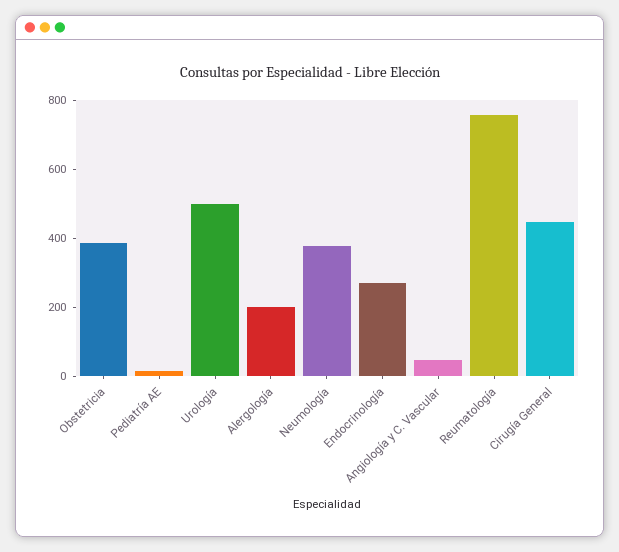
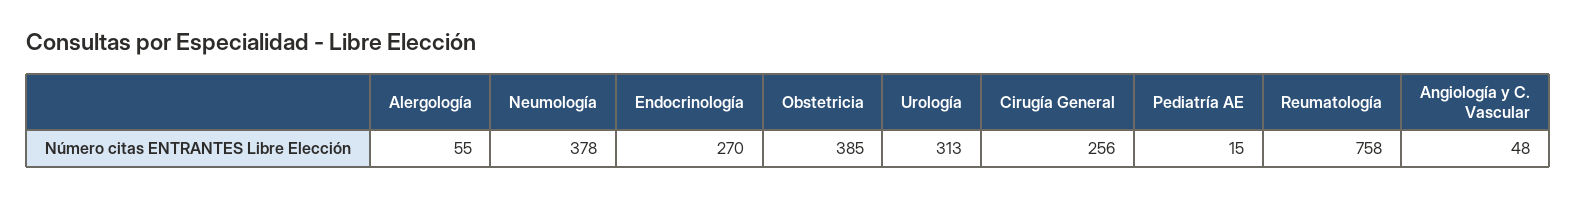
Urología: 500 -> 313
Alergología: 200 -> 55
Cirugía General: 450 -> 256

